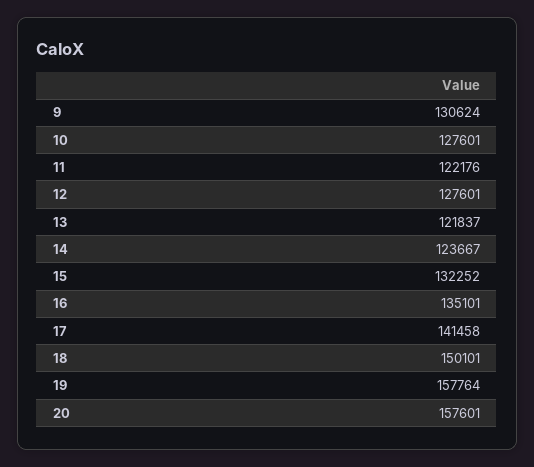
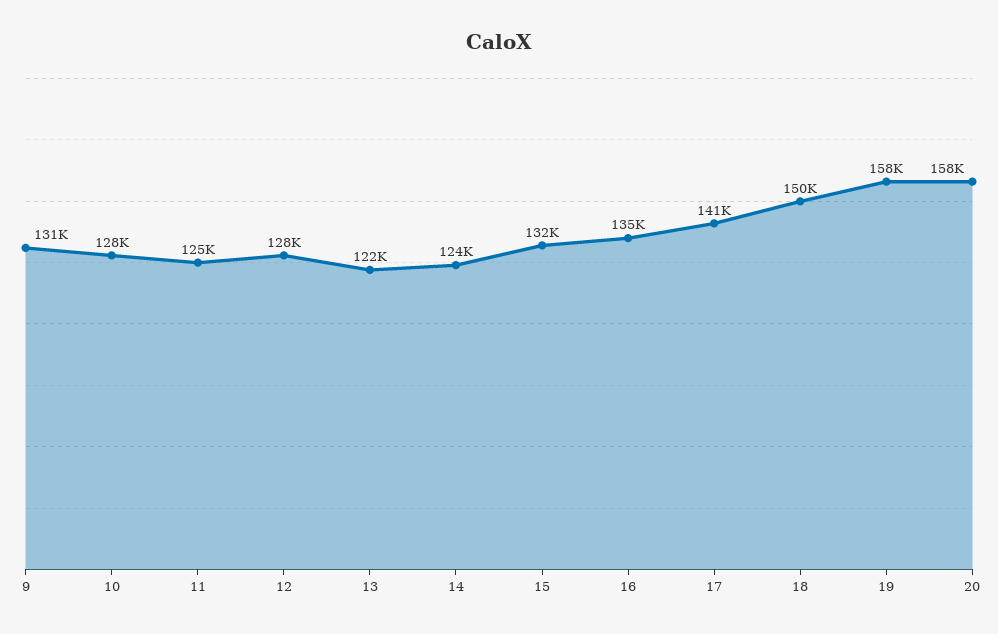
11: 122176 -> 125000

